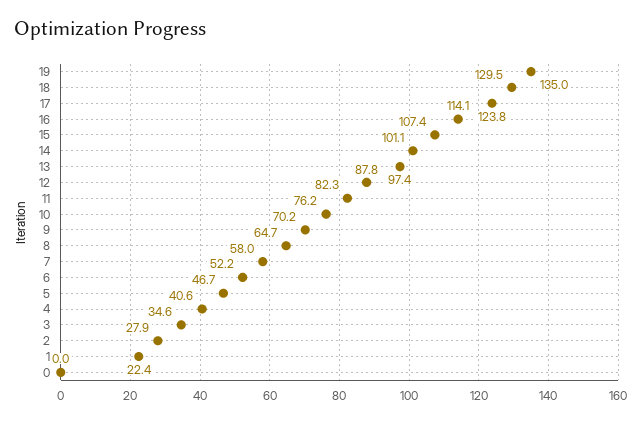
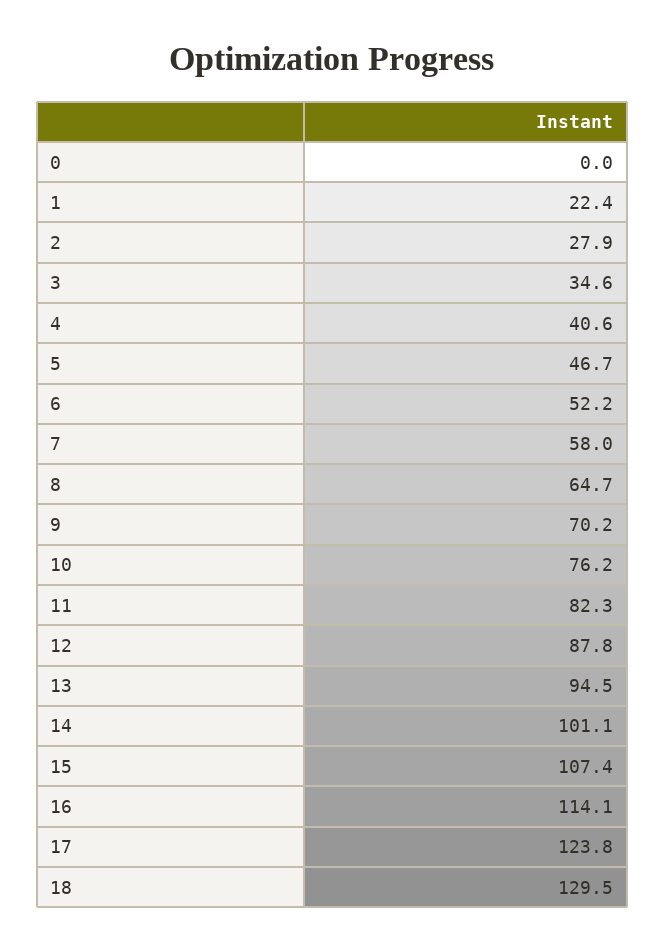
19: 135 -> none
13: 97.4 -> 94.5

